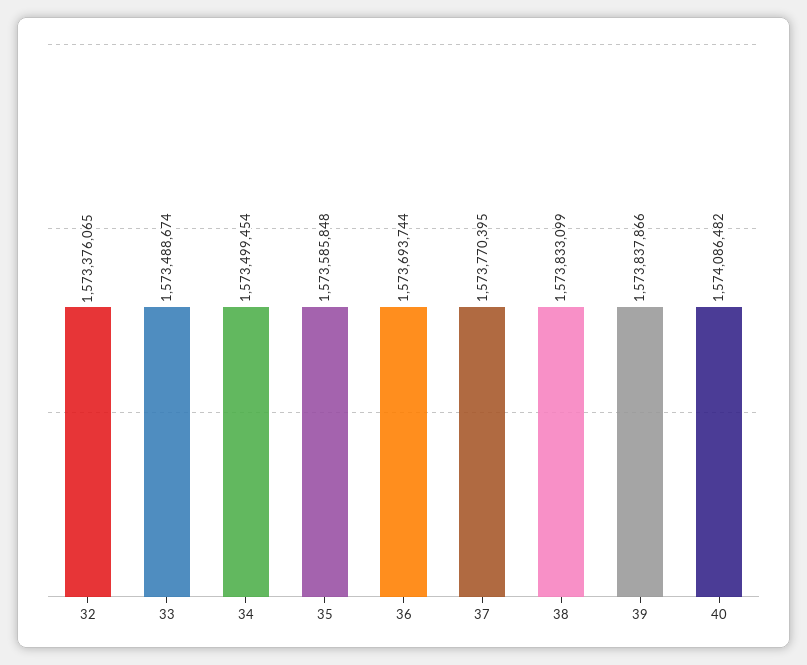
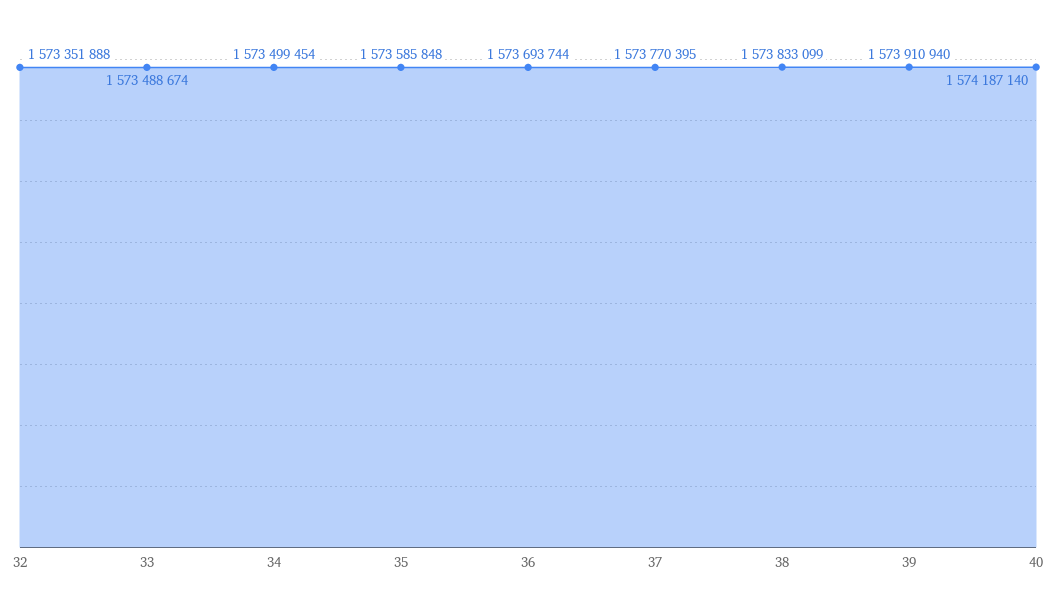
32: 1573376065 -> 1573351888
39: 1573837866 -> 1573910940
40: 1574086482 -> 1574187140

